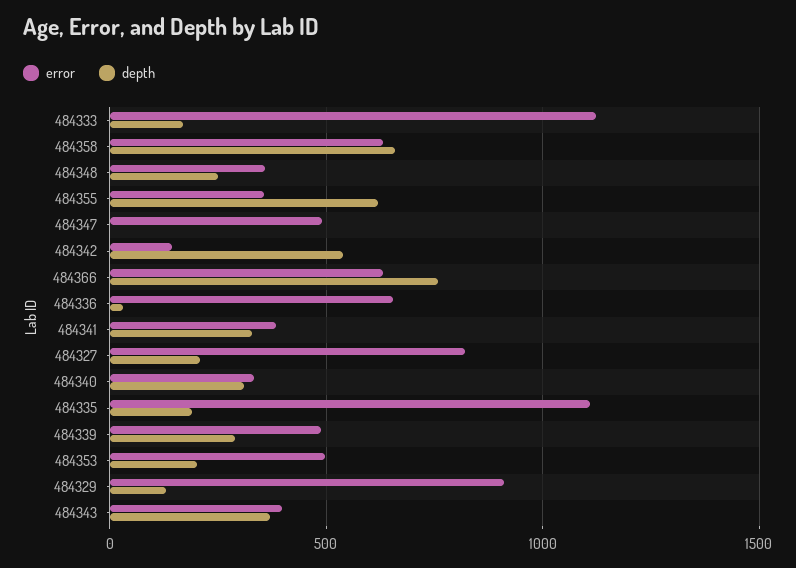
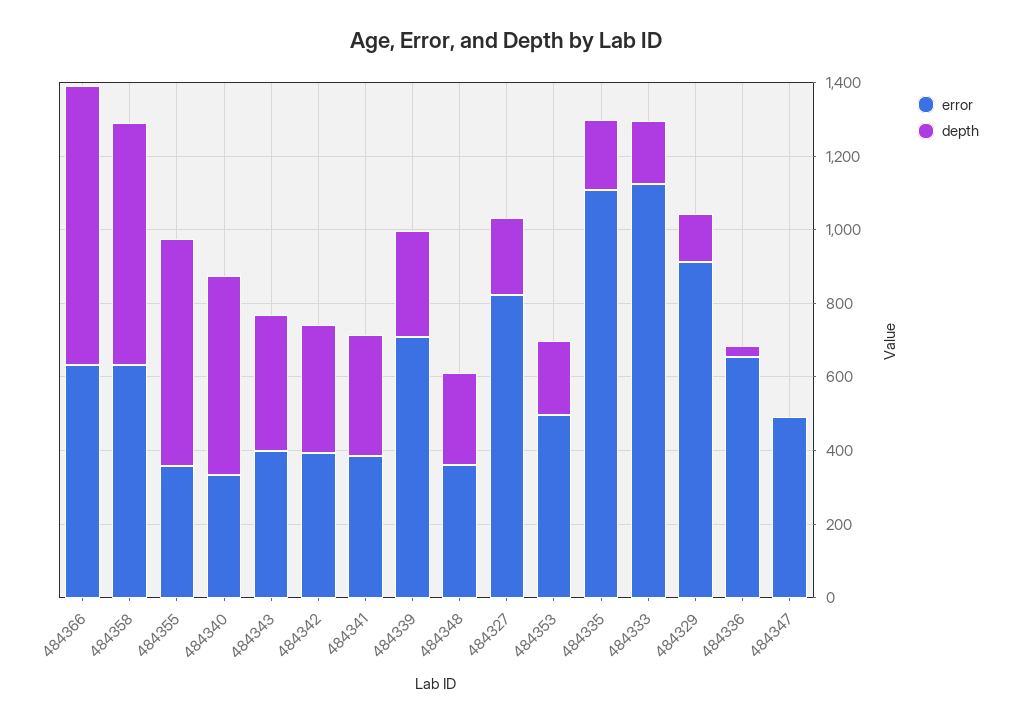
error, 484342: 150 -> 400
depth, 484342: 550 -> 350
depth, 484340: 300 -> 550
error, 484339: 500 -> 700

